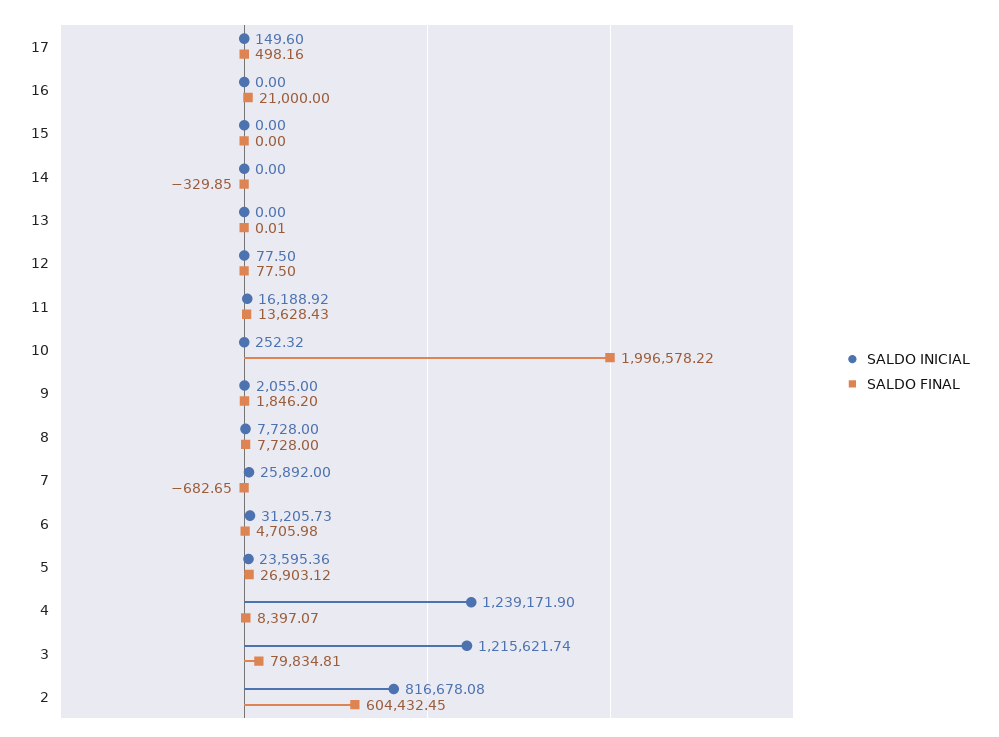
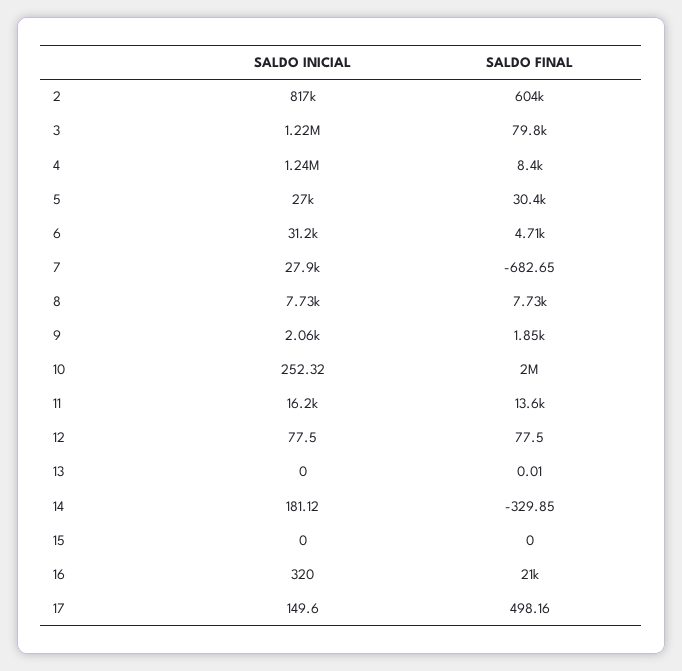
SALDO INICIAL, 16: 0 -> 320
SALDO INICIAL, 14: 0 -> 181.12
SALDO INICIAL, 7: 25892 -> 27900
SALDO INICIAL, 5: 23595.36 -> 27000
SALDO FINAL, 5: 26903.12 -> 30400

